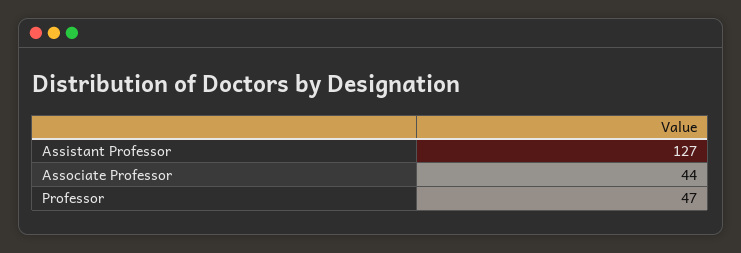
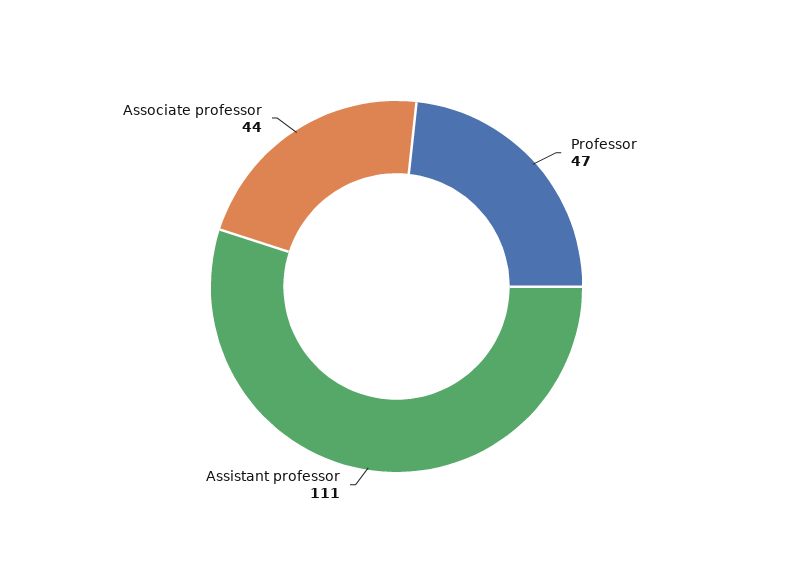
Assistant Professor: 127 -> 111

